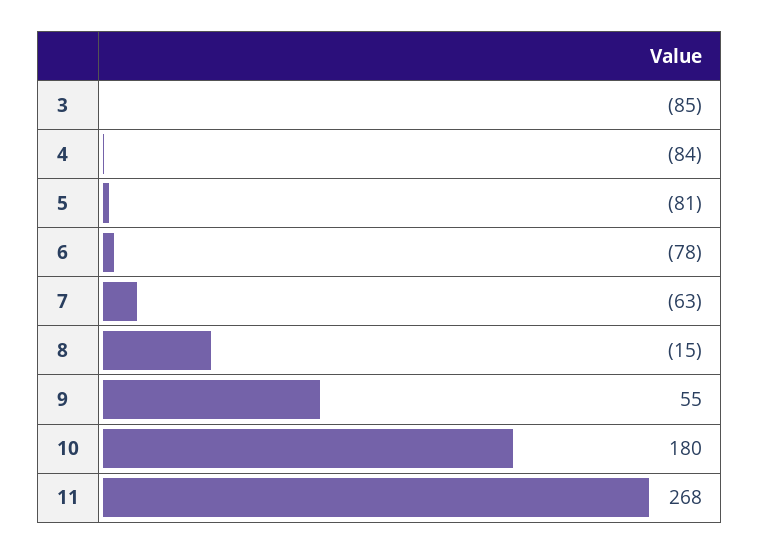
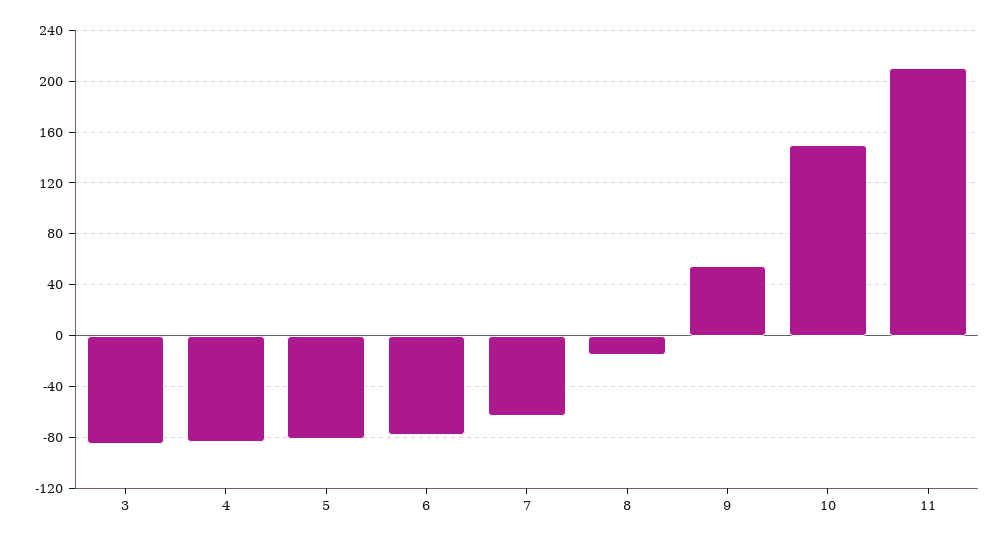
10: 180 -> 150
11: 268 -> 210

